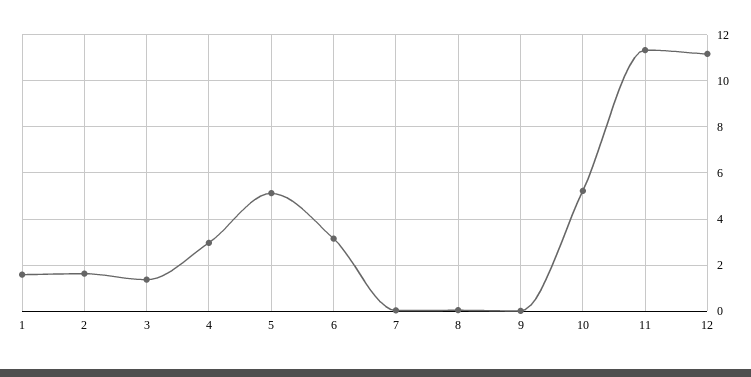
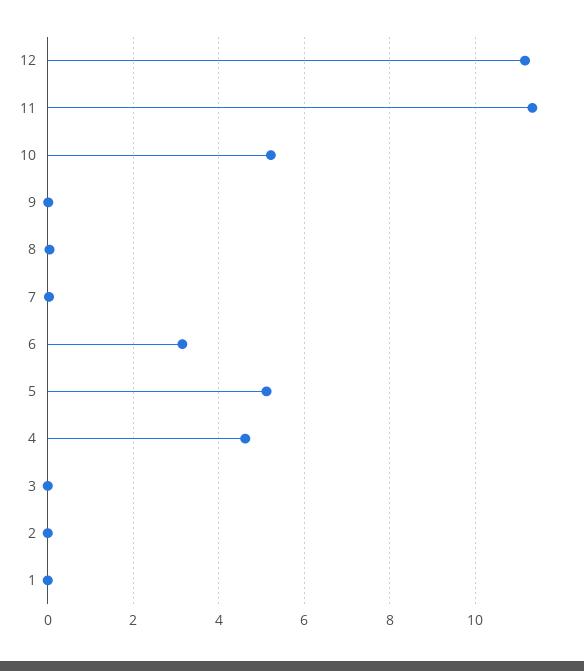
1: 1.5 -> 0
2: 1.5 -> 0
3: 1.5 -> 0
4: 3 -> 4.6

